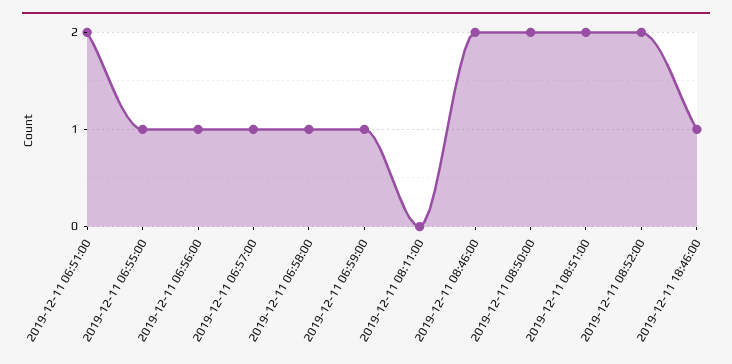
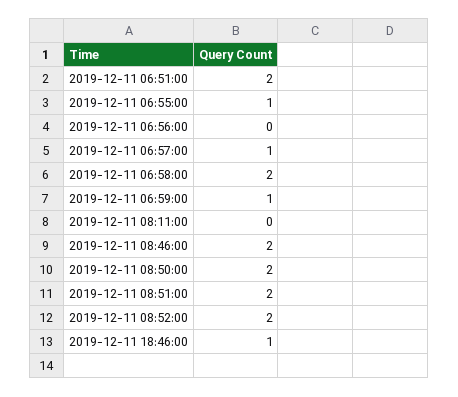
2019-12-11 06:56:00: 1 -> 0
2019-12-11 06:58:00: 1 -> 2

